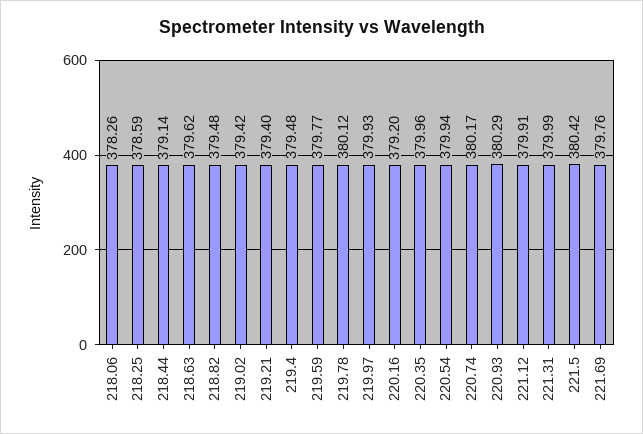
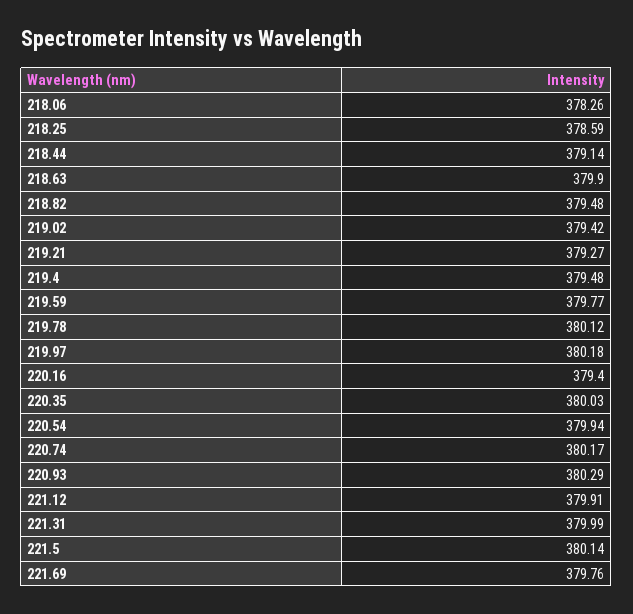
218.63: 379.62 -> 379.9
219.21: 379.4 -> 379.27
219.97: 379.93 -> 380.18
220.16: 379.2 -> 379.4
220.35: 379.96 -> 380.03
221.5: 380.42 -> 380.14

